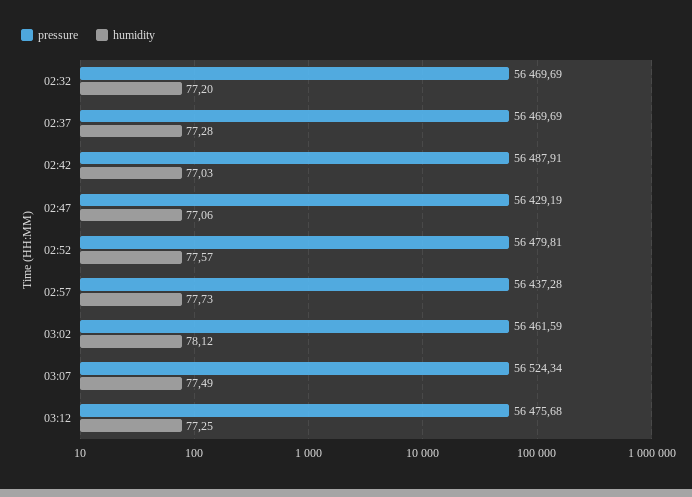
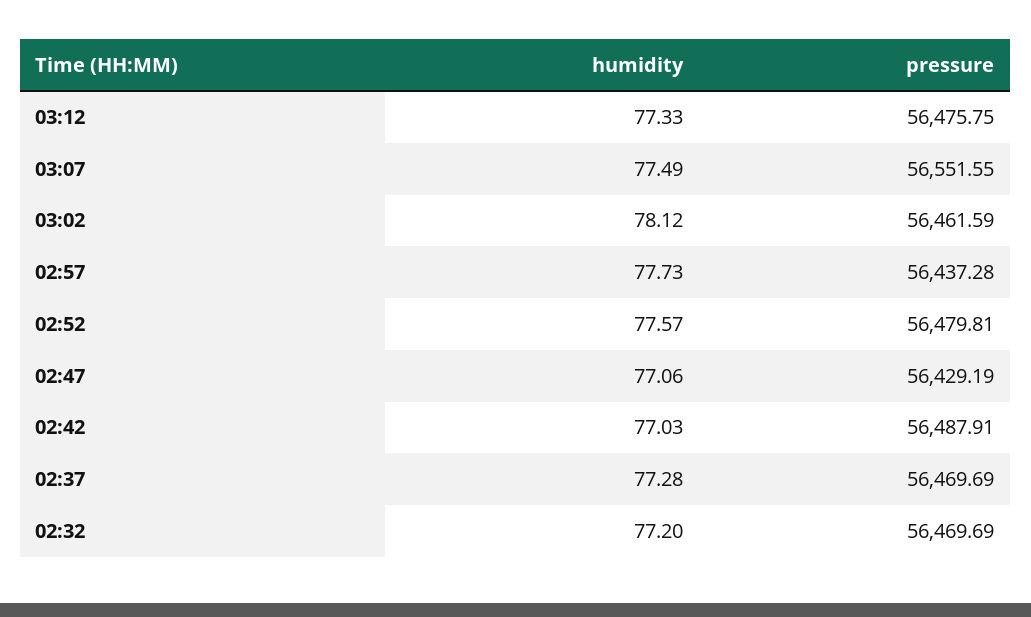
pressure, 03:07: 56524.34 -> 56551.55
pressure, 03:12: 56475.68 -> 56475.75
humidity, 03:12: 77.25 -> 77.33

